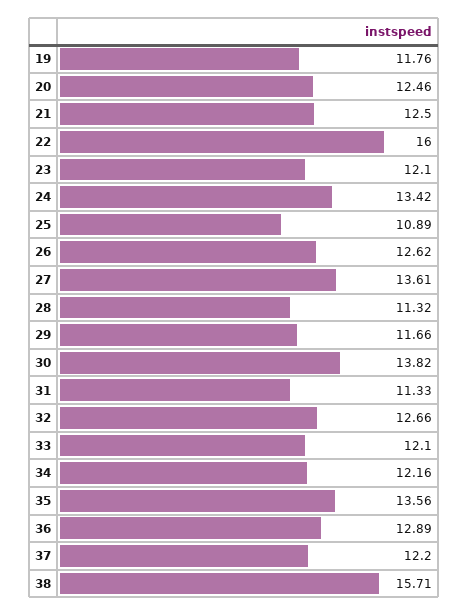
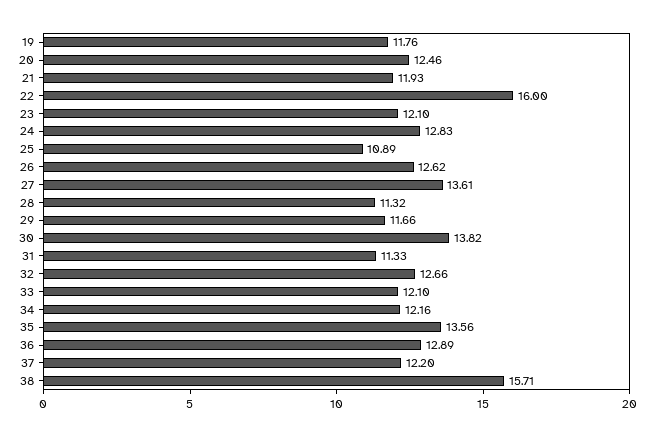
21: 12.5 -> 11.93
24: 13.42 -> 12.83

